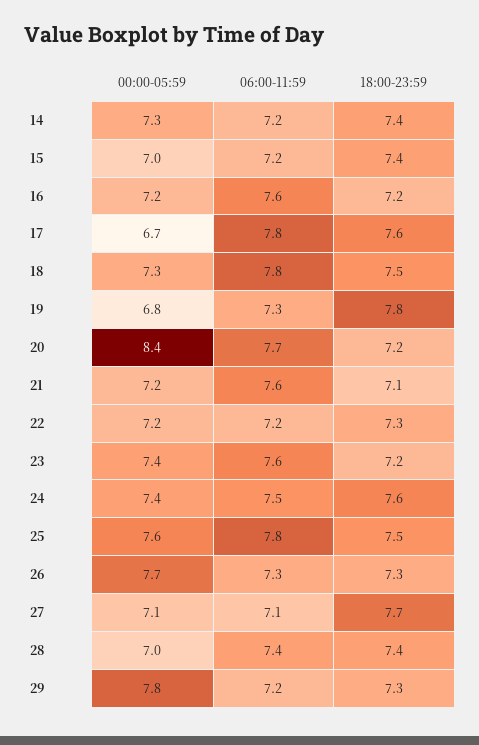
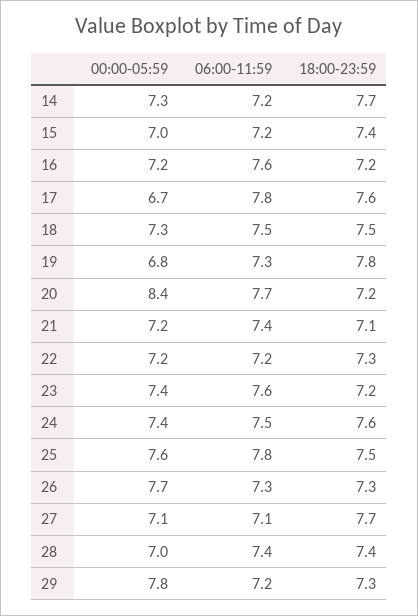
18:00-23:59, 14: 7.4 -> 7.7
06:00-11:59, 18: 7.8 -> 7.5
06:00-11:59, 21: 7.6 -> 7.4

